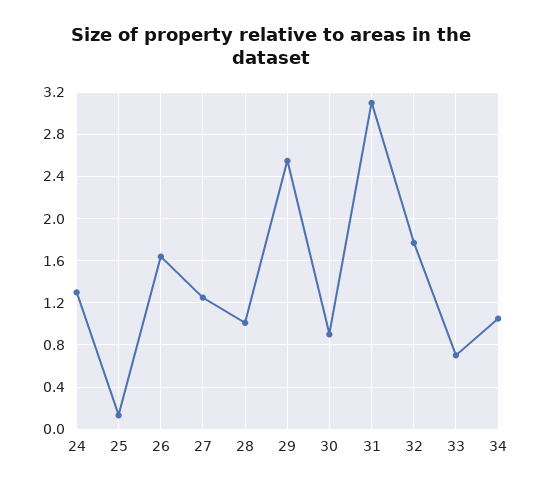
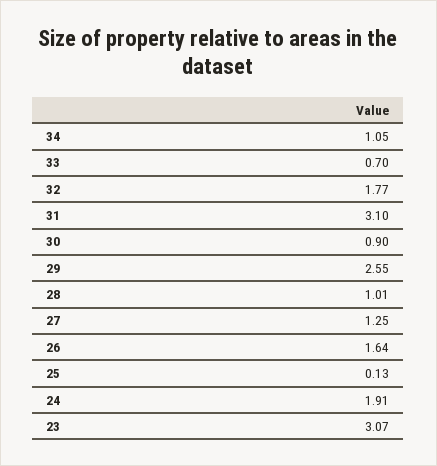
24: 1.3 -> 1.91
23: none -> 3.07

